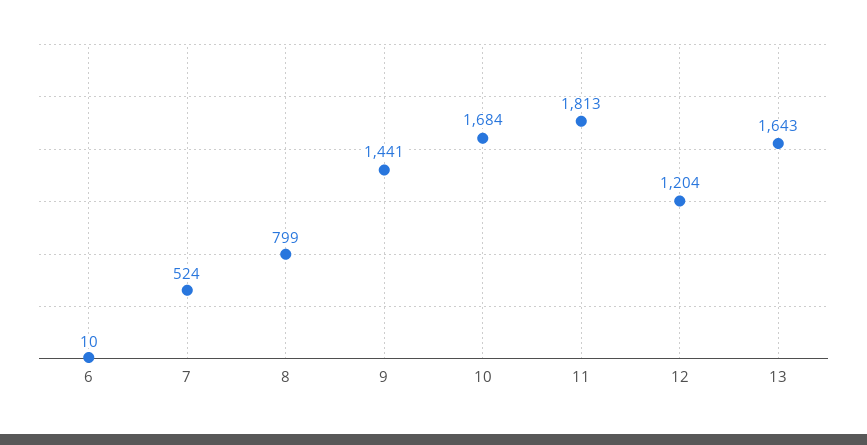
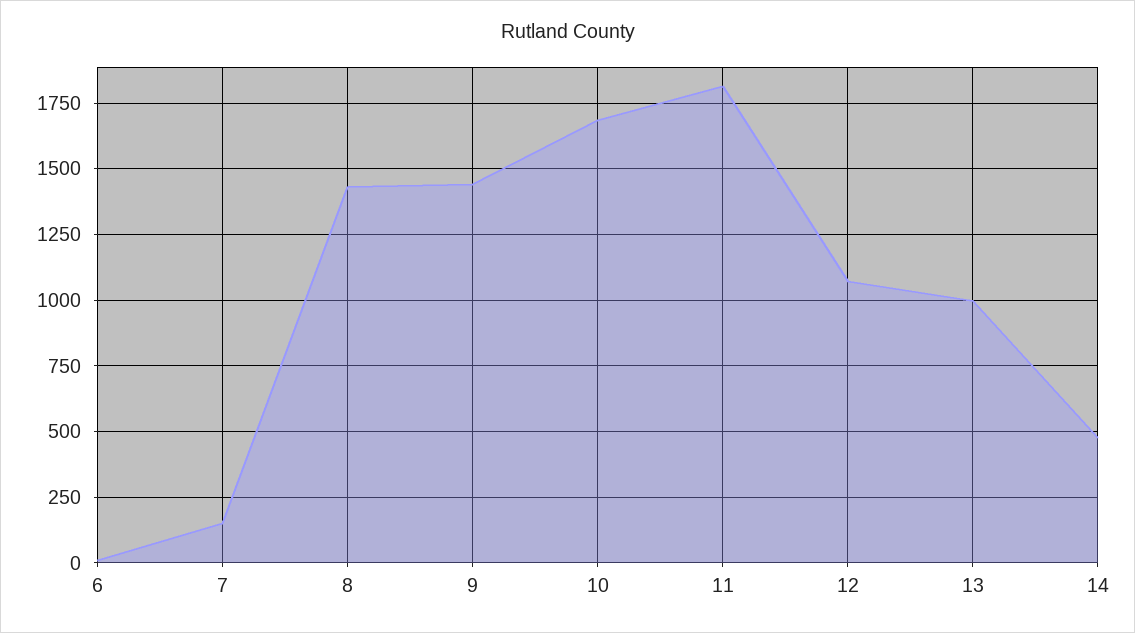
7: 524 -> 150
8: 799 -> 1425
12: 1204 -> 1075
13: 1643 -> 1000
14: none -> 475

